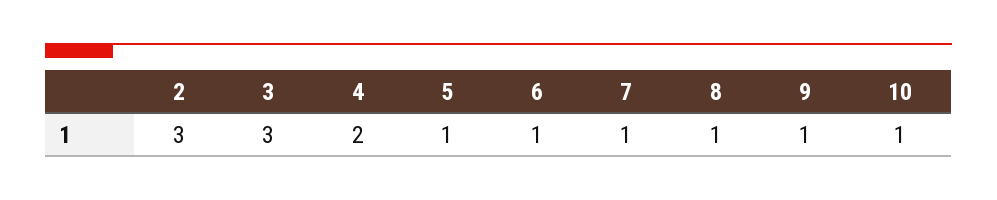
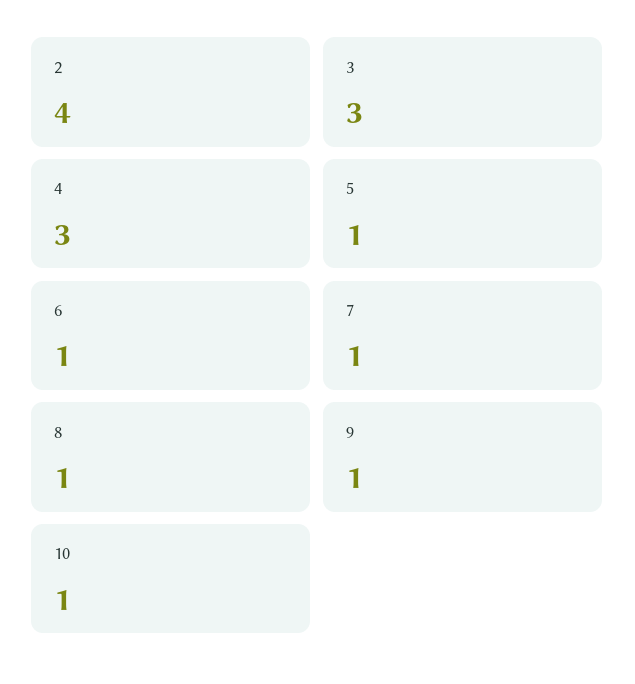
2: 3 -> 4
4: 2 -> 3

